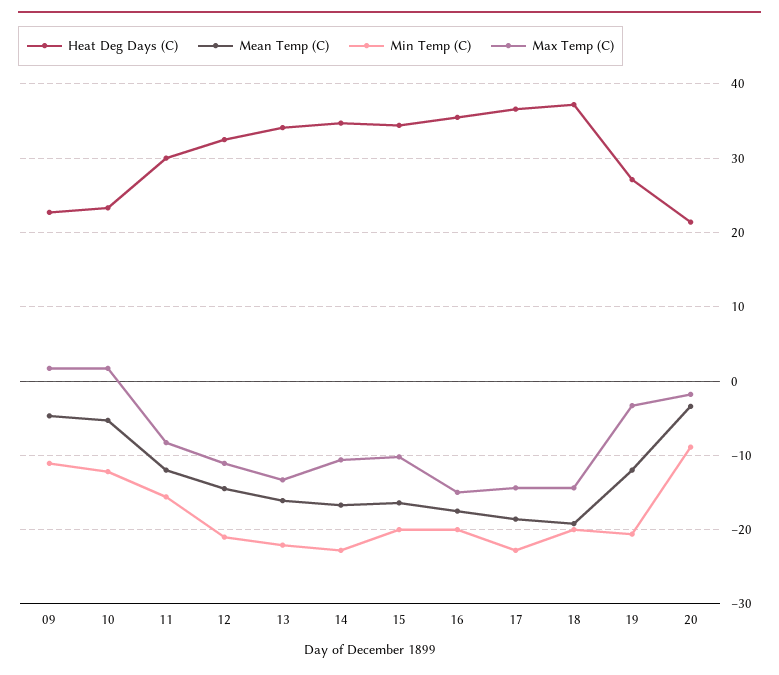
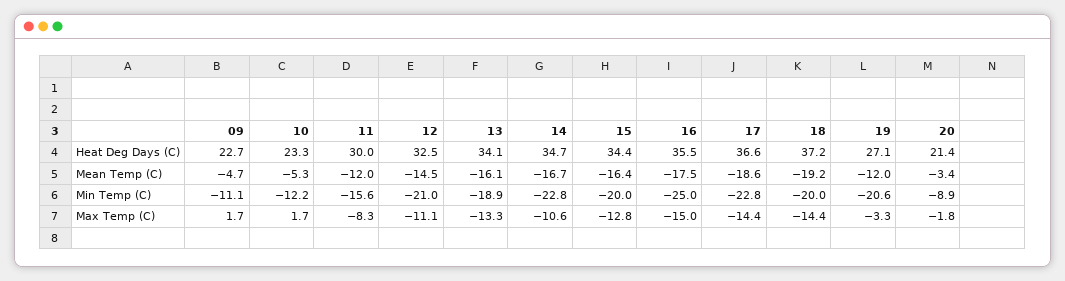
Min Temp (C), 13: -22 -> -18.9
Max Temp (C), 15: -10 -> -12.8
Min Temp (C), 16: -20 -> -25

